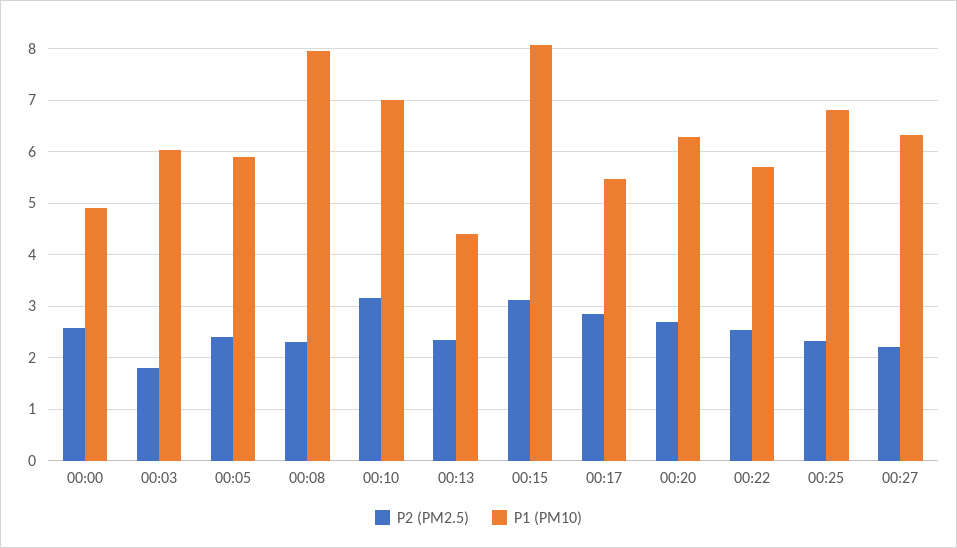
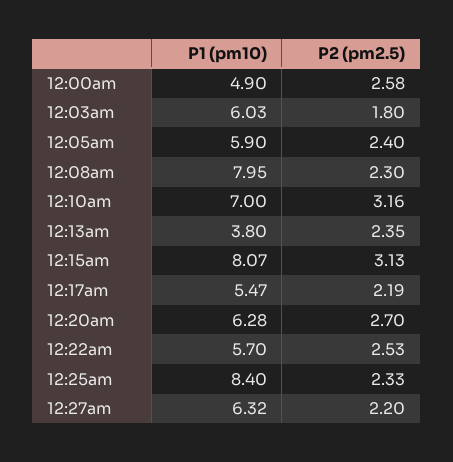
P1 (PM10), 00:13: 4.4 -> 3.8
P2 (PM2.5), 00:17: 2.8 -> 2.19
P1 (PM10), 00:25: 6.8 -> 8.4

